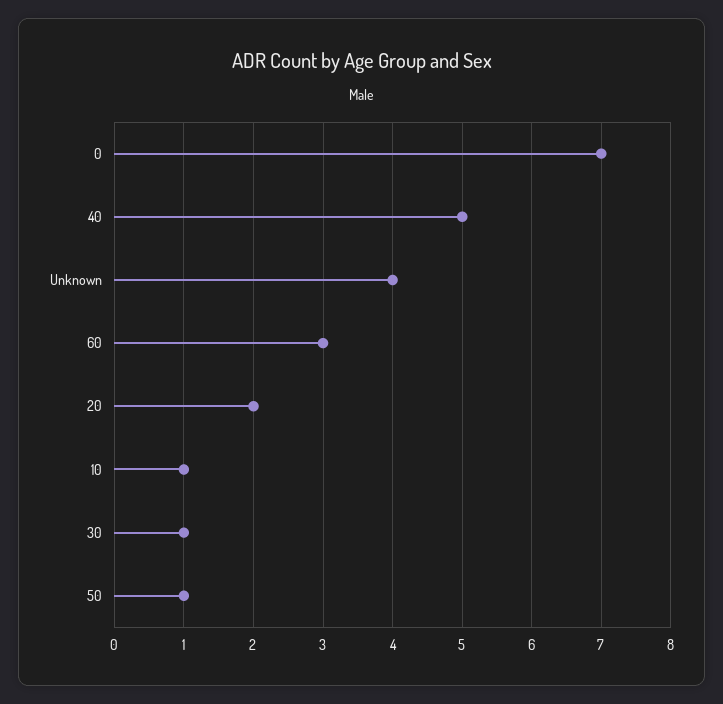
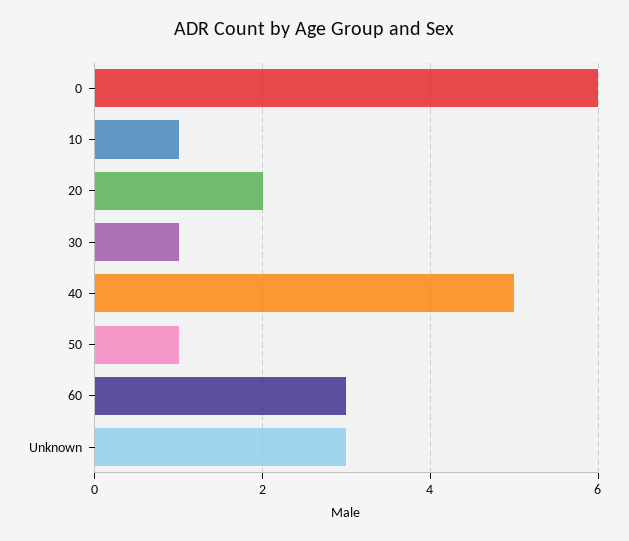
0: 7 -> 6
Unknown: 4 -> 3

